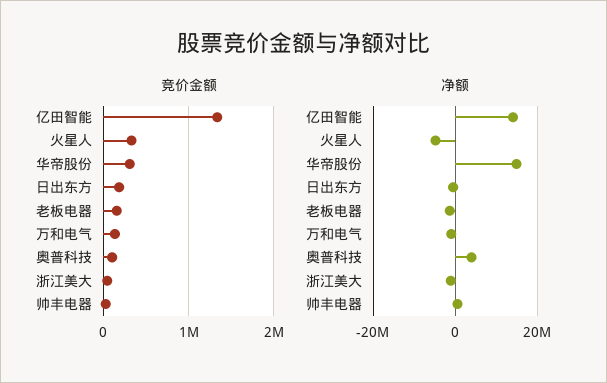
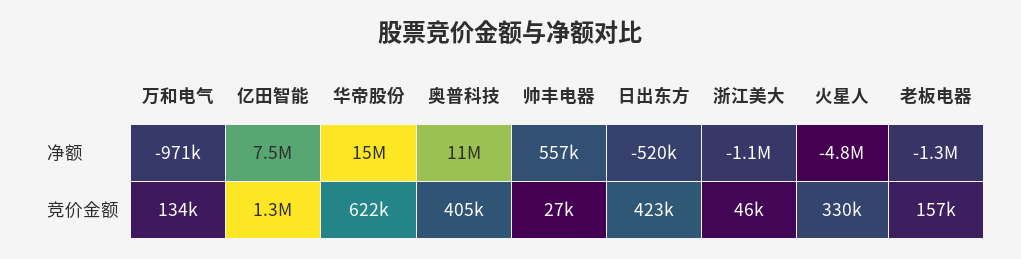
竞价金额, 华帝股份: 300000 -> 622000
竞价金额, 日出东方: 200000 -> 423000
竞价金额, 奥普科技: 100000 -> 405000
净额, 亿田智能: 14000000 -> 7500000
净额, 奥普科技: 4000000 -> 11000000

